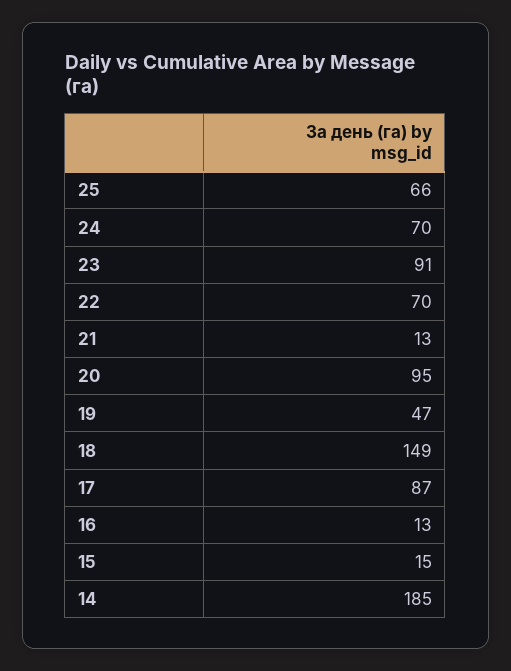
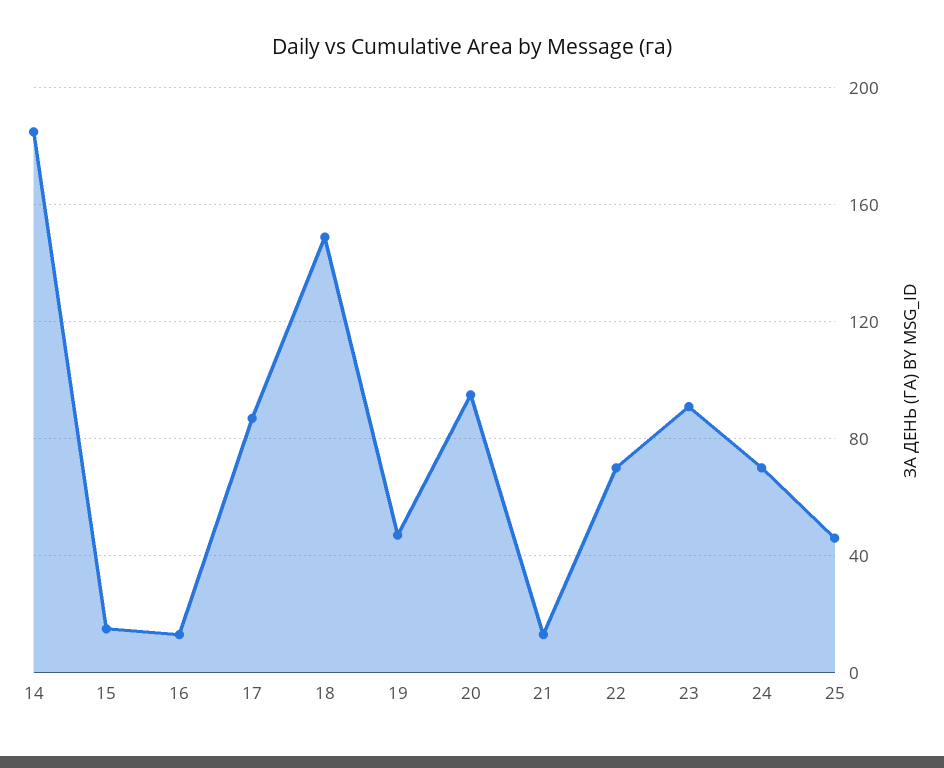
25: 66 -> 45

